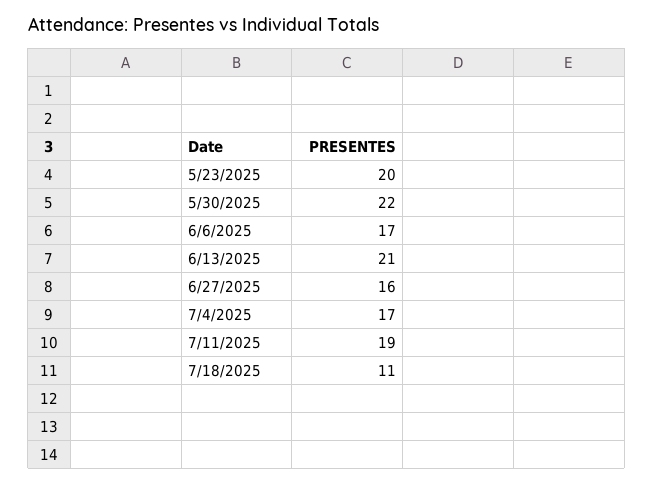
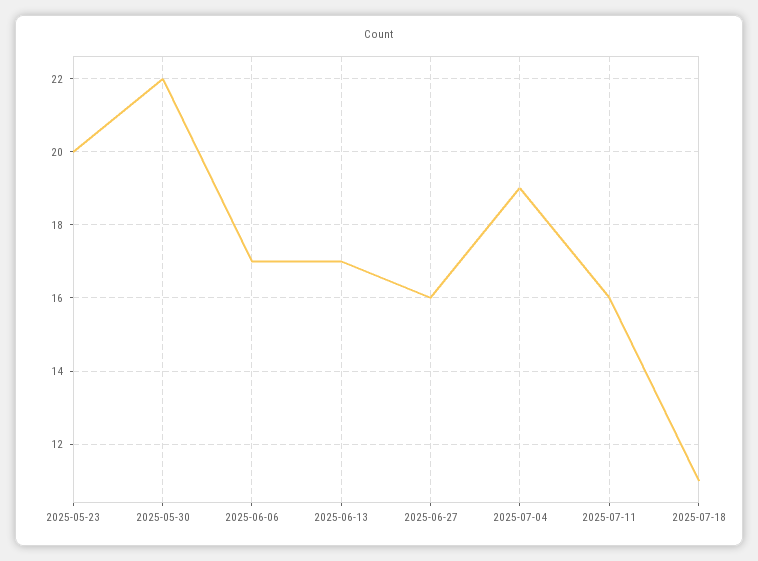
6/13/2025: 21 -> 17
7/4/2025: 17 -> 19
7/11/2025: 19 -> 16

